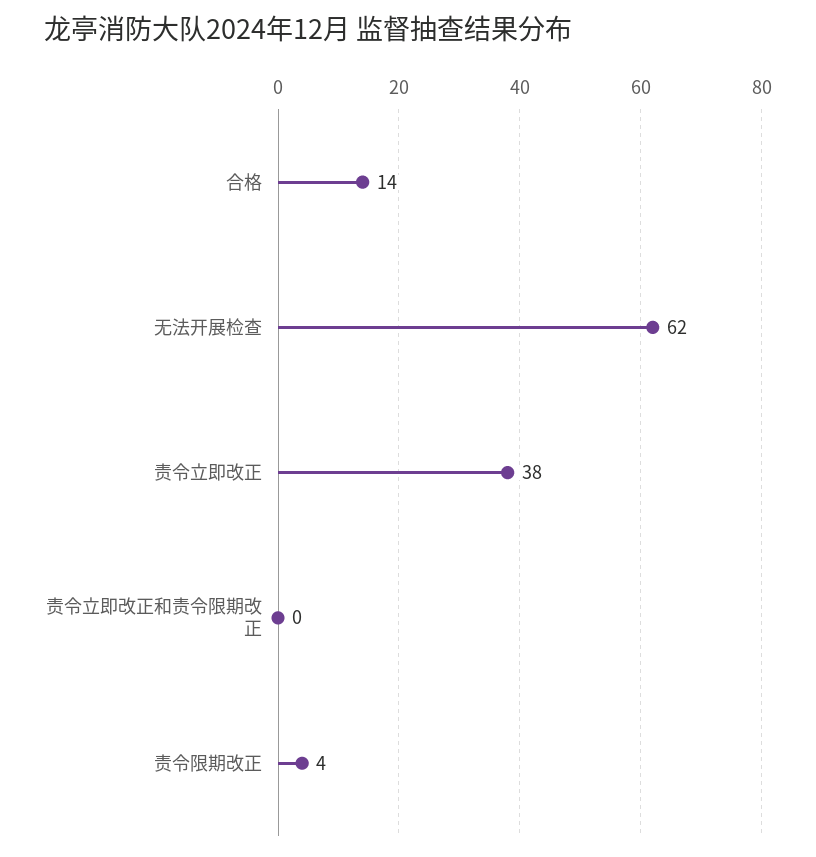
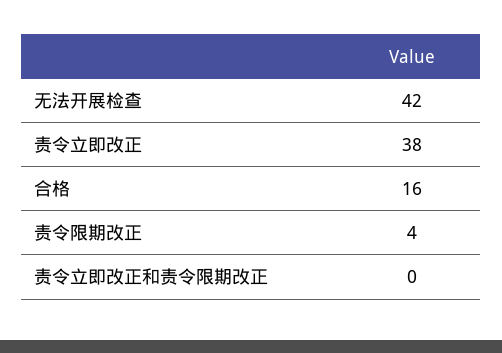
合格: 14 -> 16
无法开展检查: 62 -> 42

